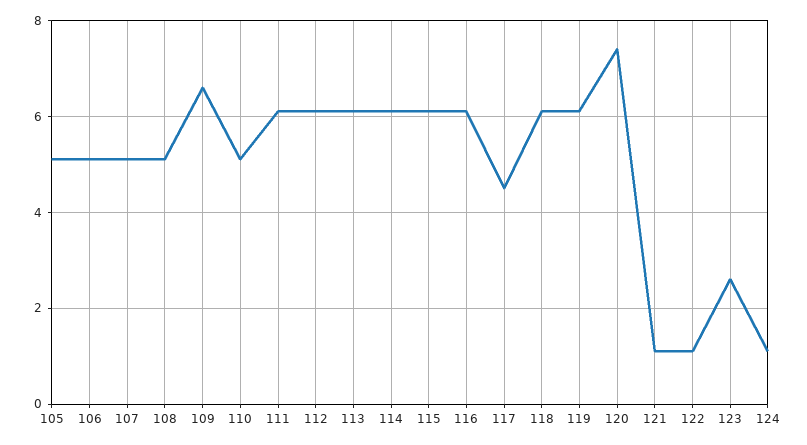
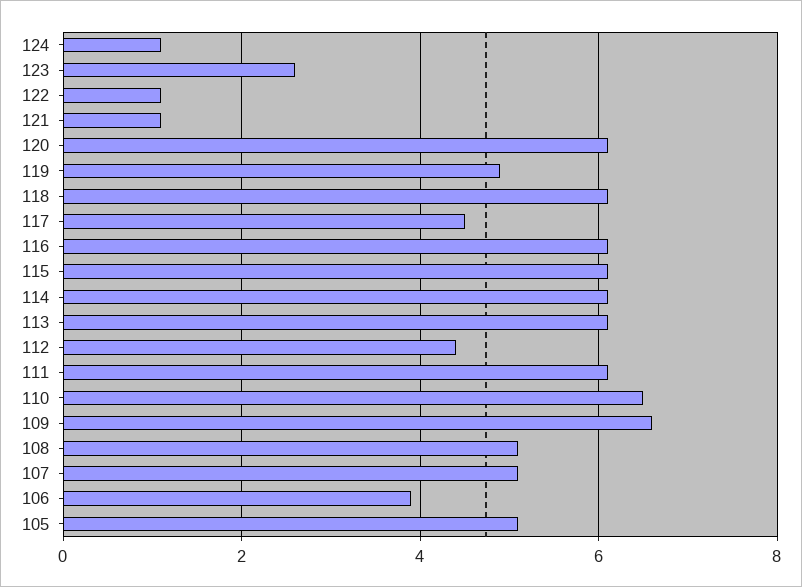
106: 5 -> 4
110: 5 -> 6.5
112: 6 -> 4.5
119: 6 -> 5
120: 7.5 -> 6

